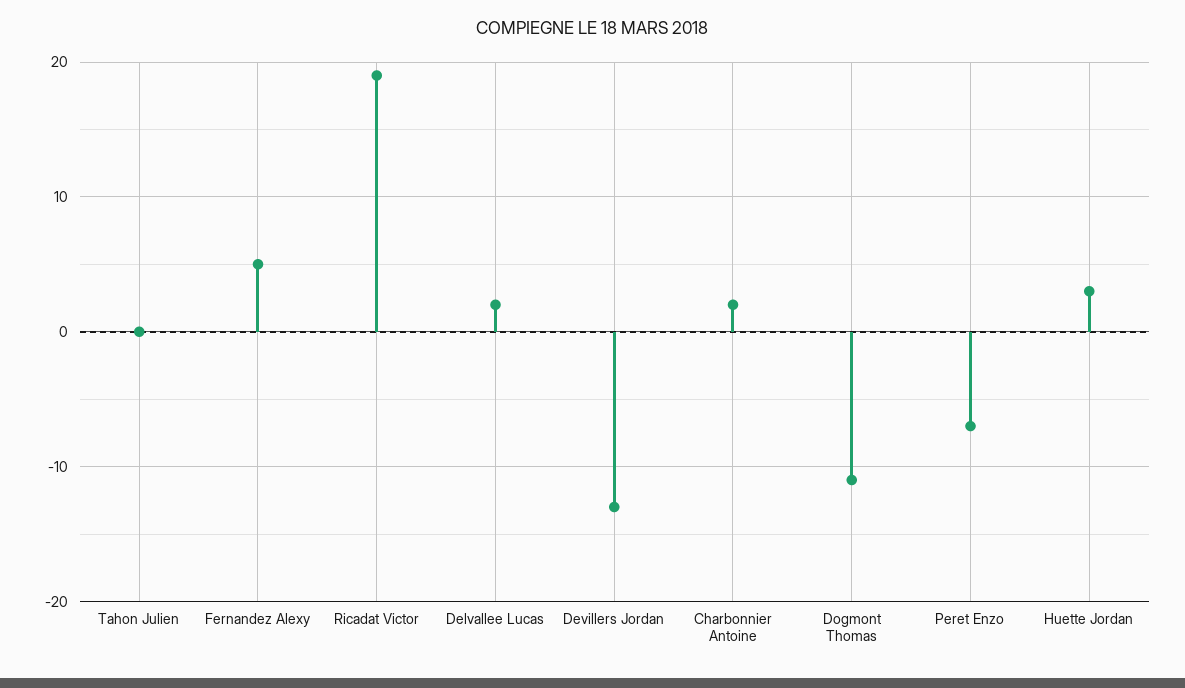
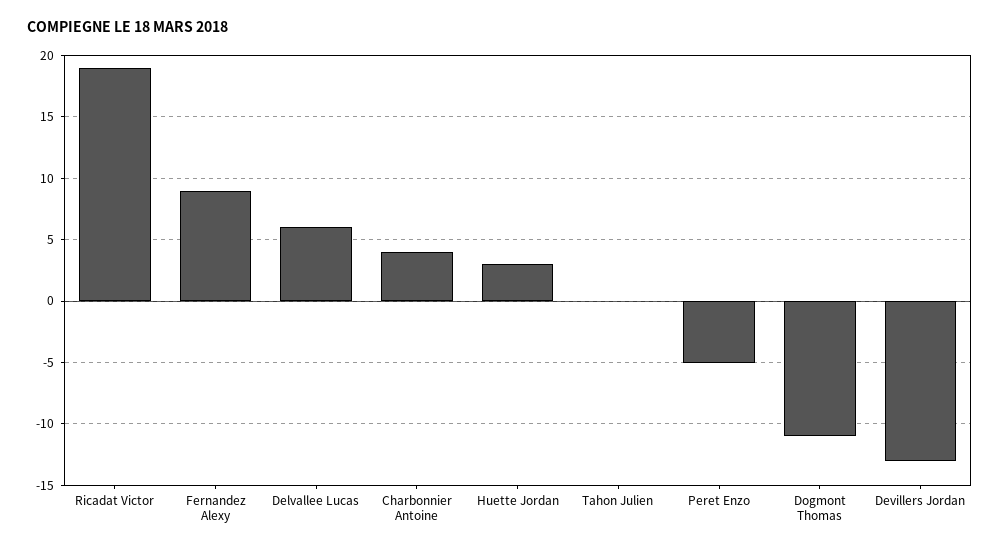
Fernandez Alexy: 5 -> 9
Delvallee Lucas: 2 -> 6
Charbonnier Antoine: 2 -> 4
Peret Enzo: -7 -> -5

